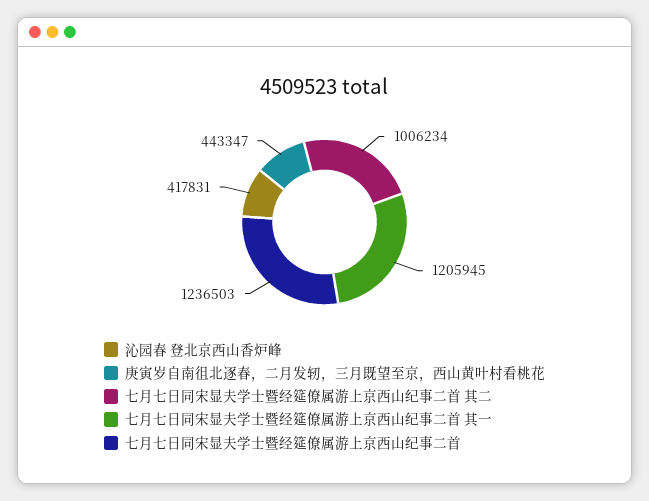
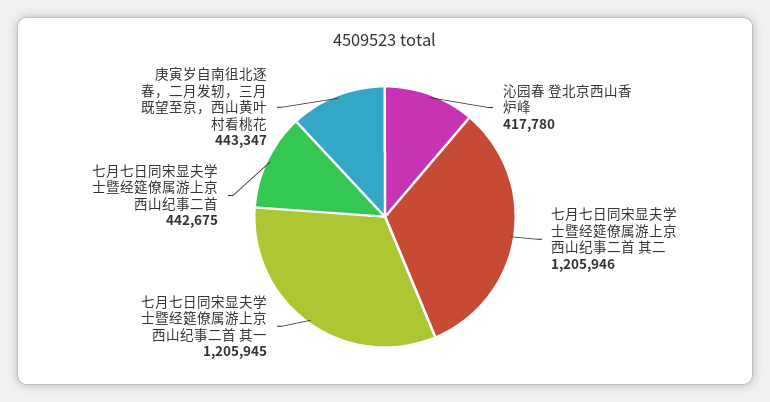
沁园春 登北京西山香炉峰: 417831 -> 417780
七月七日同宋显夫学士暨经筵僚属游上京西山纪事二首 其二: 1006234 -> 1205946
七月七日同宋显夫学士暨经筵僚属游上京西山纪事二首: 1236503 -> 442675

